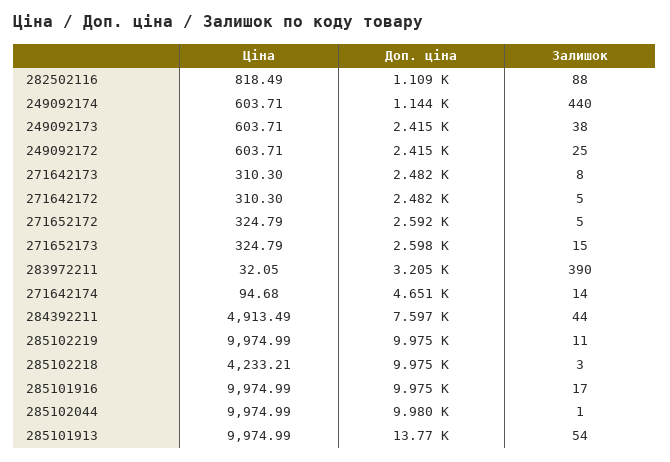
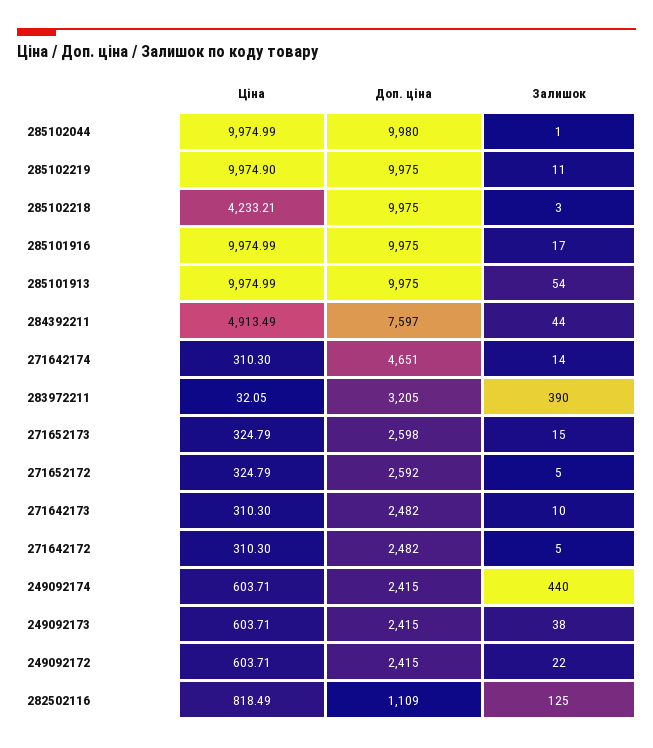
Залишок, 282502116: 88 -> 125
Доп. ціна, 249092174: 1144 -> 2415
Залишок, 249092172: 25 -> 22
Залишок, 271642173: 8 -> 10
Ціна, 271642174: 94.68 -> 310.3
Ціна, 285102219: 9974.99 -> 9974.9
Доп. ціна, 285101913: 13770 -> 9975

